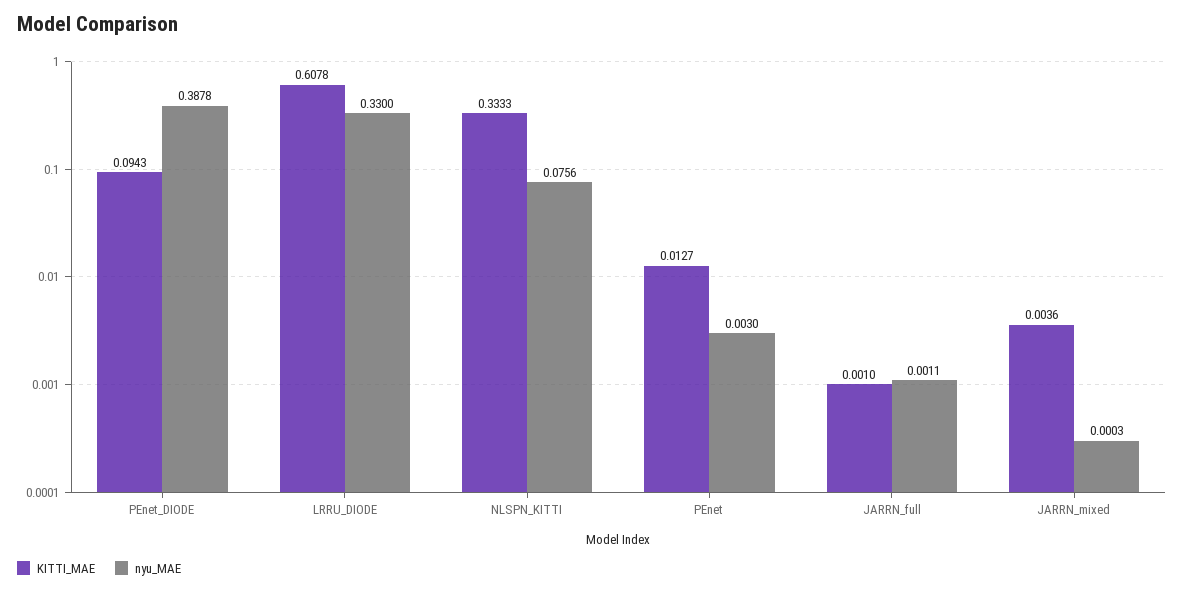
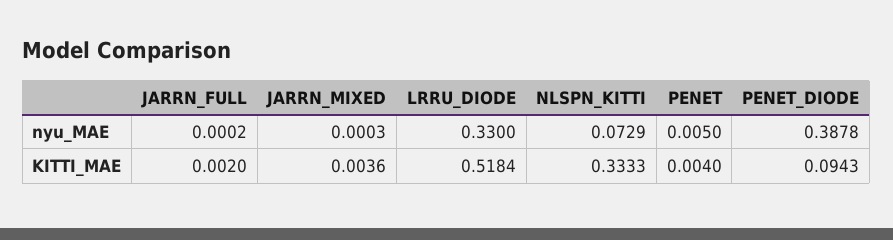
KITTI_MAE, LRRU_DIODE: 0.6078 -> 0.5184
nyu_MAE, NLSPN_KITTI: 0.0756 -> 0.0729
KITTI_MAE, PEnet: 0.0127 -> 0.004
nyu_MAE, PEnet: 0.003 -> 0.005
KITTI_MAE, JARRN_full: 0.001 -> 0.002
nyu_MAE, JARRN_full: 0.0011 -> 0.0002

